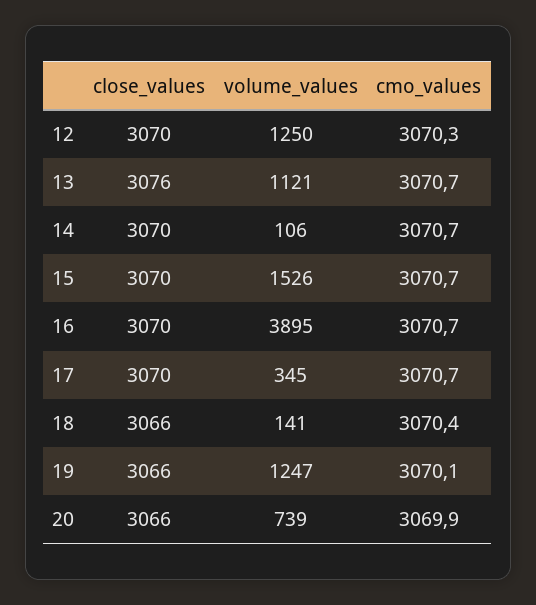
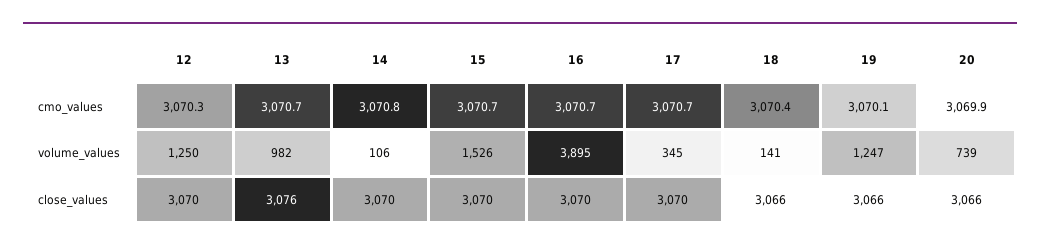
volume_values, 13: 1121 -> 982
cmo_values, 14: 3070.7 -> 3070.8

